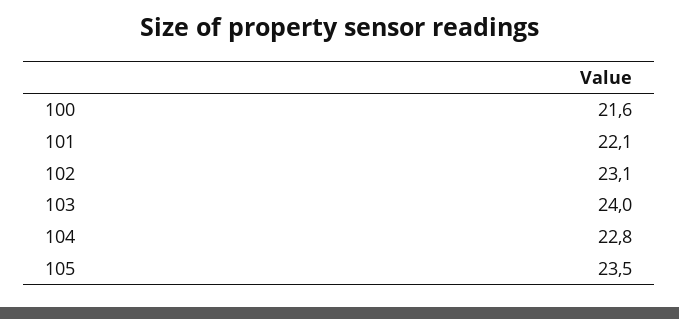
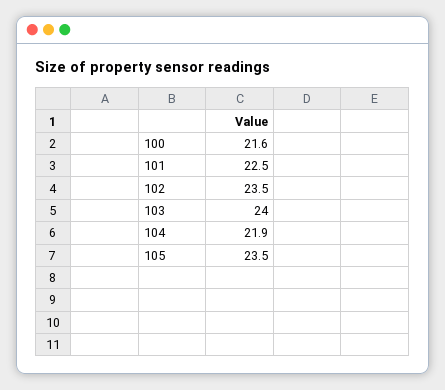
101: 22.1 -> 22.5
102: 23.1 -> 23.5
104: 22.8 -> 21.9

